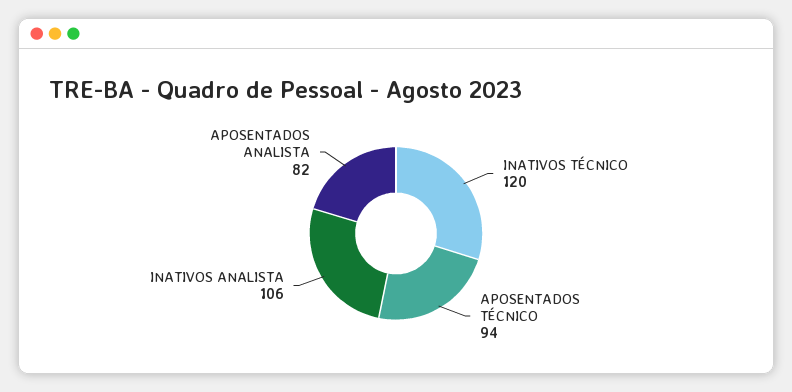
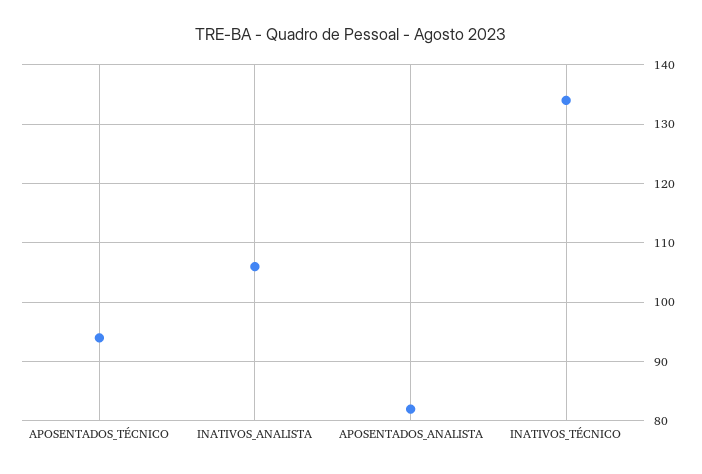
INATIVOS TÉCNICO: 120 -> 135

